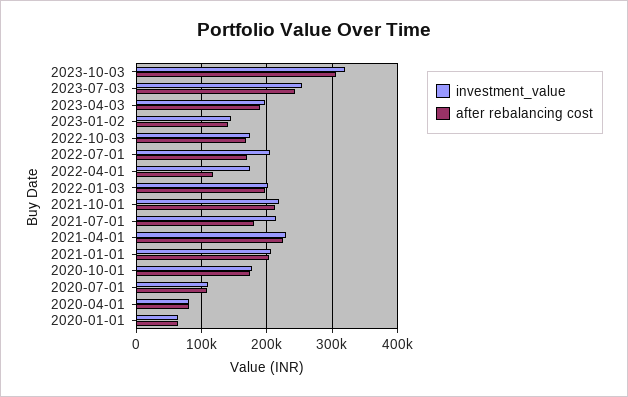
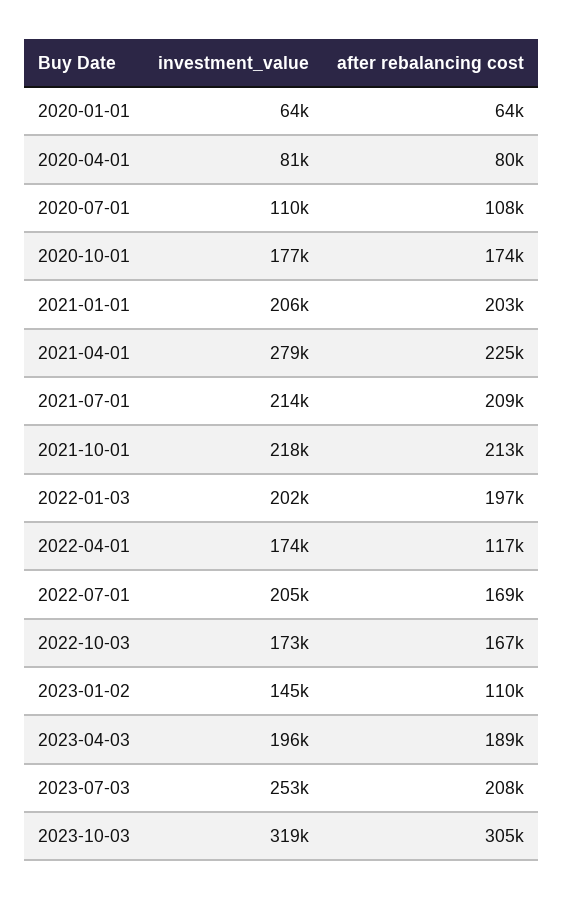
after rebalancing cost, 2023-07-03: 240000 -> 208000
after rebalancing cost, 2023-01-02: 140000 -> 110000
after rebalancing cost, 2021-07-01: 180000 -> 209000
investment_value, 2021-04-01: 230000 -> 279000

